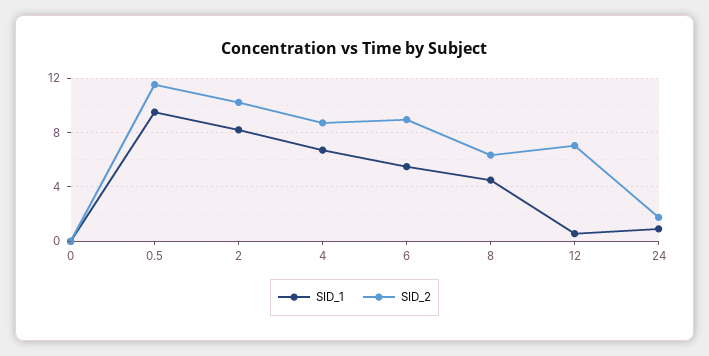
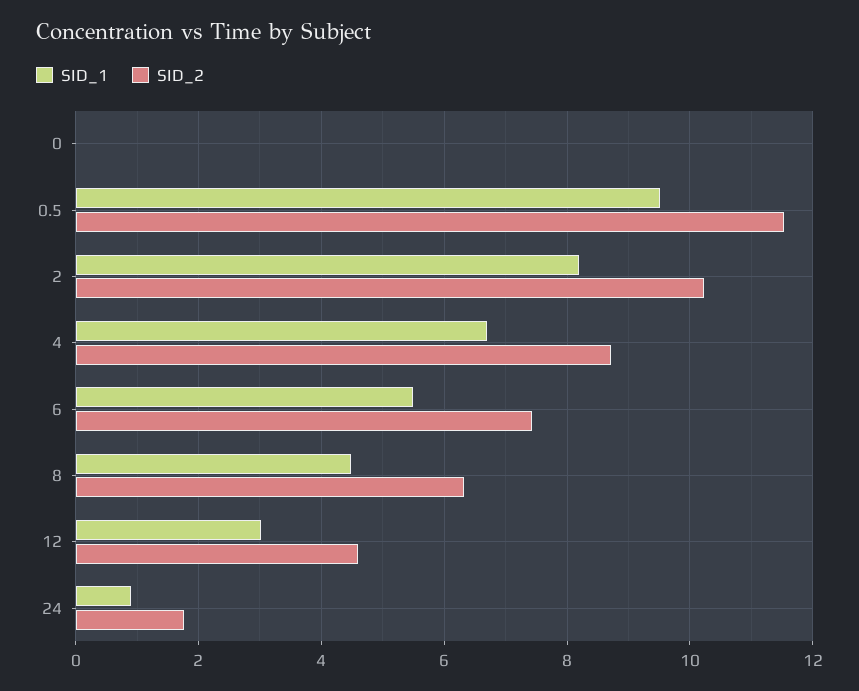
SID_2, 6: 9 -> 7.4
SID_1, 12: 0.5 -> 3
SID_2, 12: 7 -> 4.6

